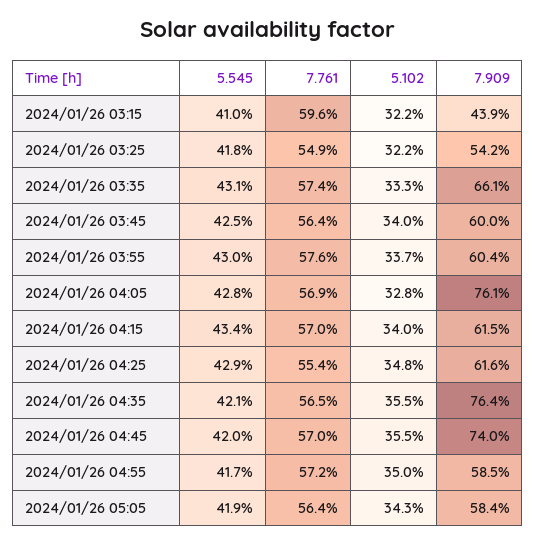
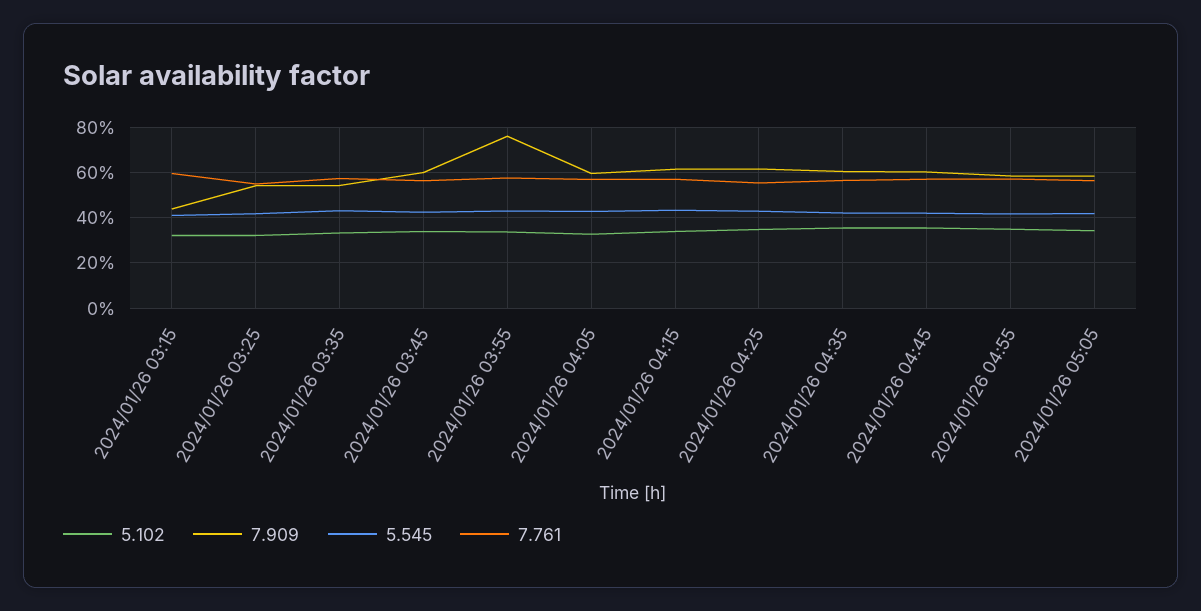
7.909, 2024/01/26 03:35: 66.1 -> 55
7.909, 2024/01/26 03:55: 60.4 -> 75
7.909, 2024/01/26 04:05: 76.1 -> 60
7.909, 2024/01/26 04:35: 76.4 -> 60
7.909, 2024/01/26 04:45: 74 -> 60

